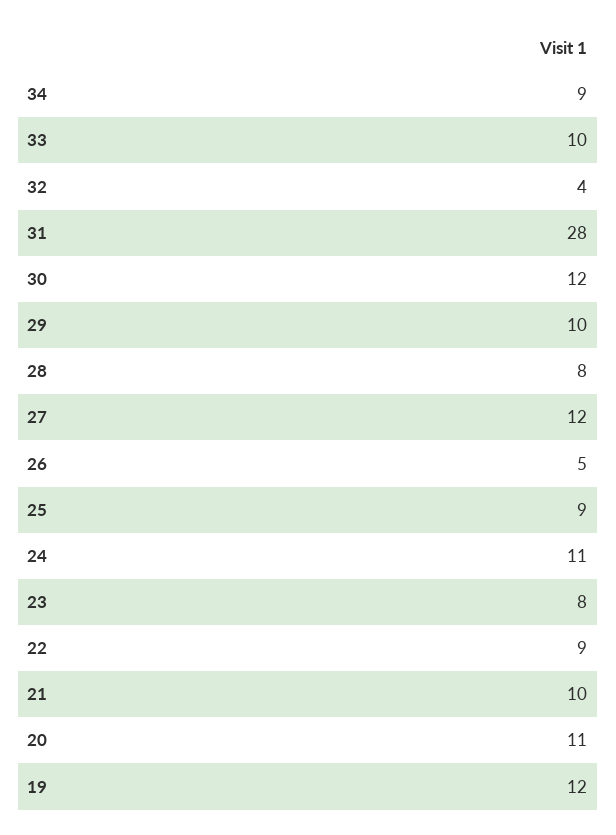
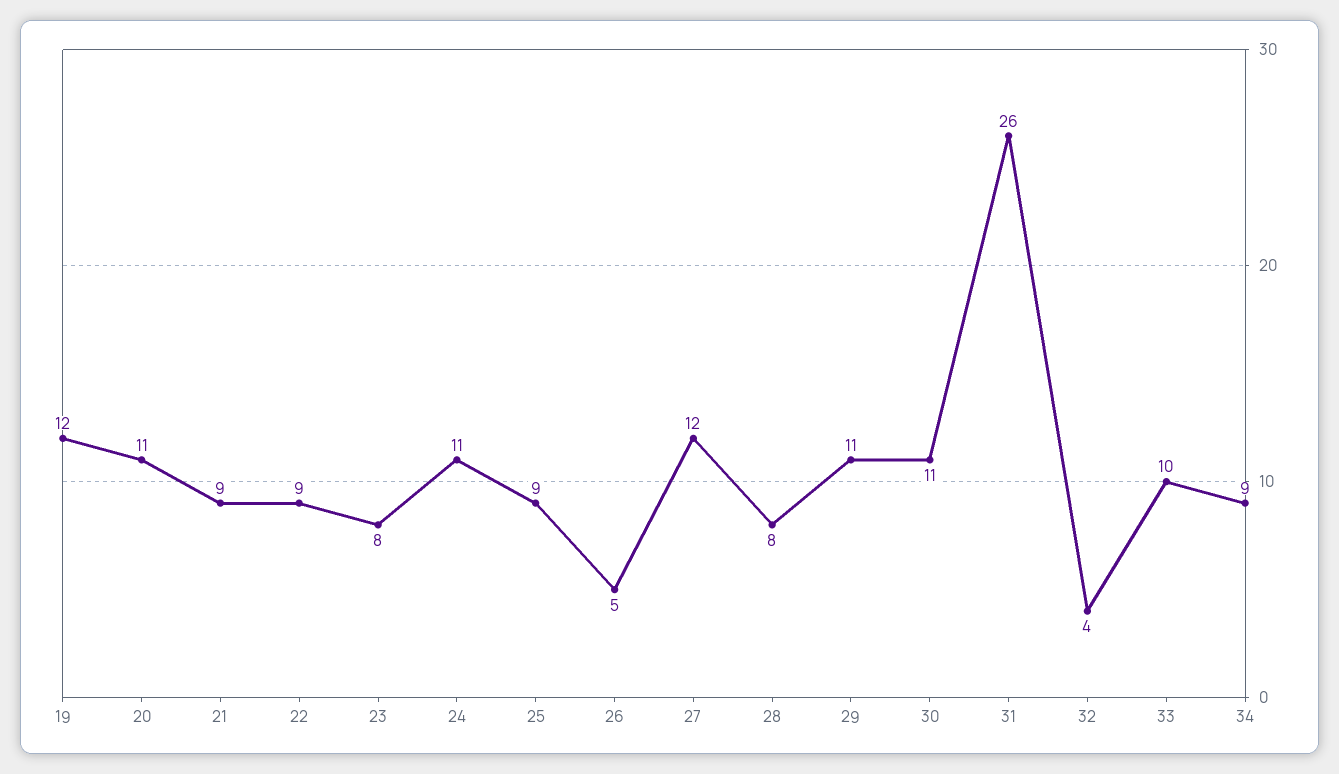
31: 28 -> 26
30: 12 -> 11
29: 10 -> 11
21: 10 -> 9

